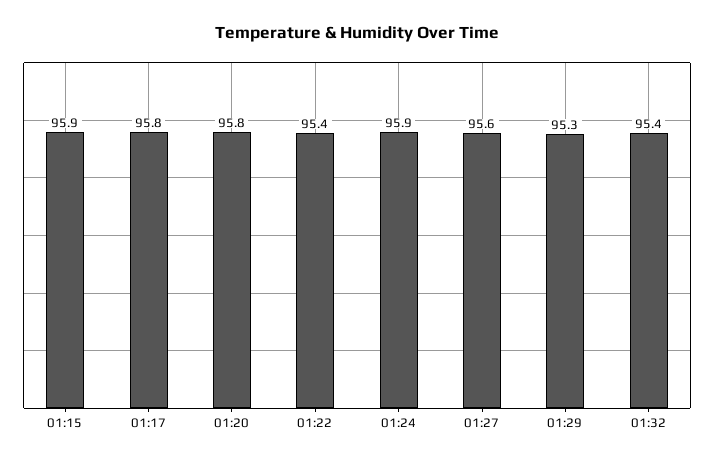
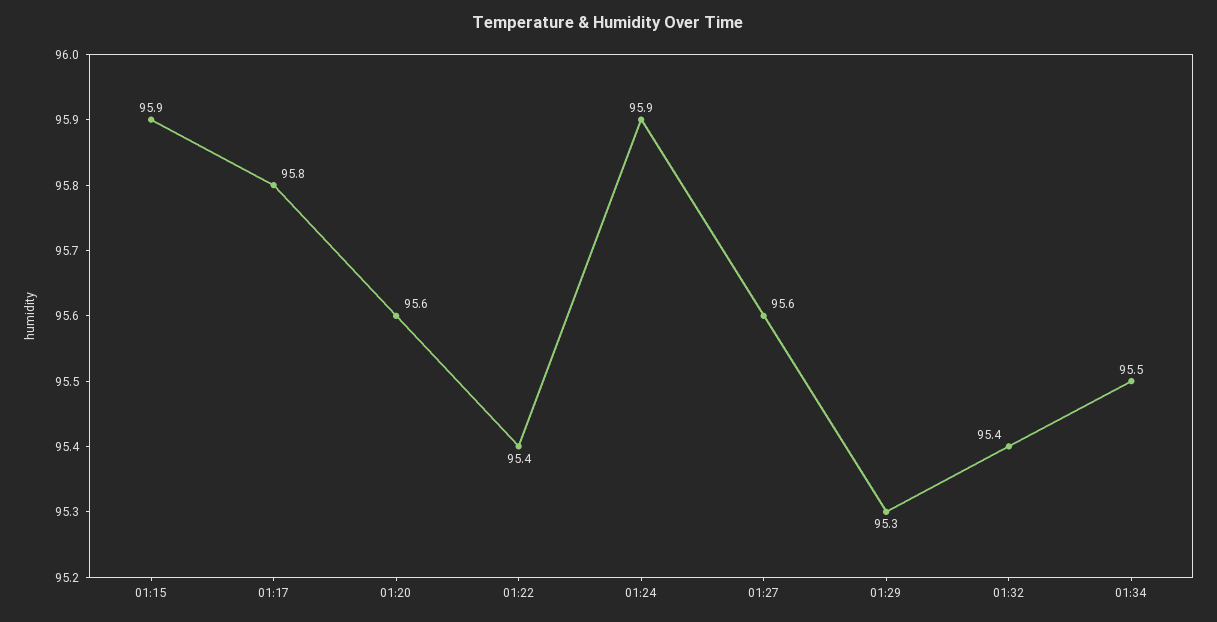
01:20: 95.8 -> 95.6
01:34: none -> 95.5

